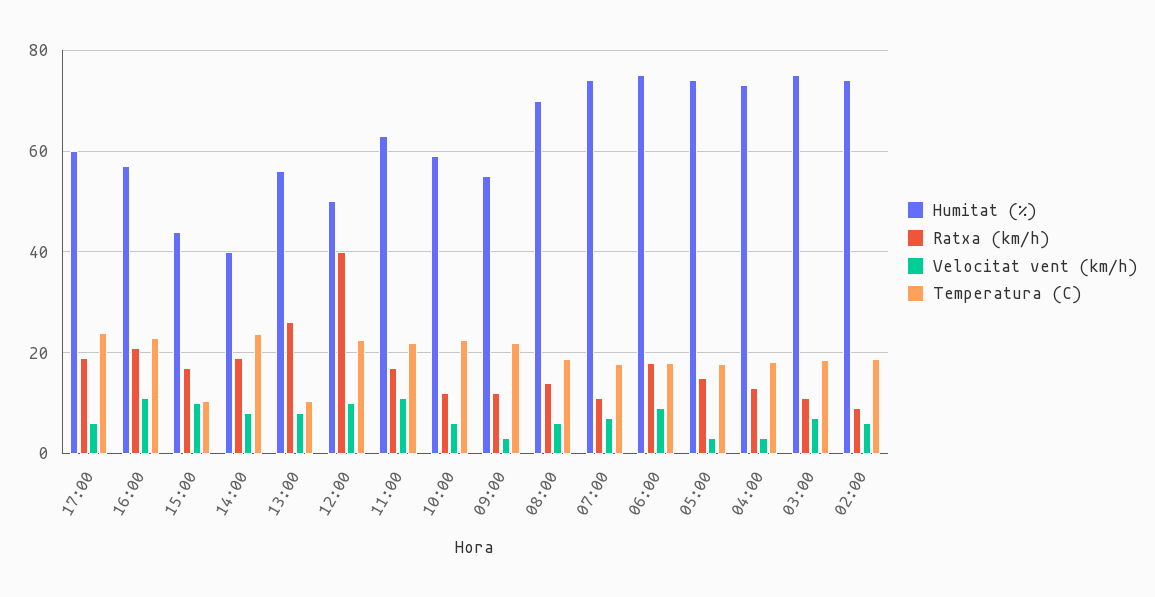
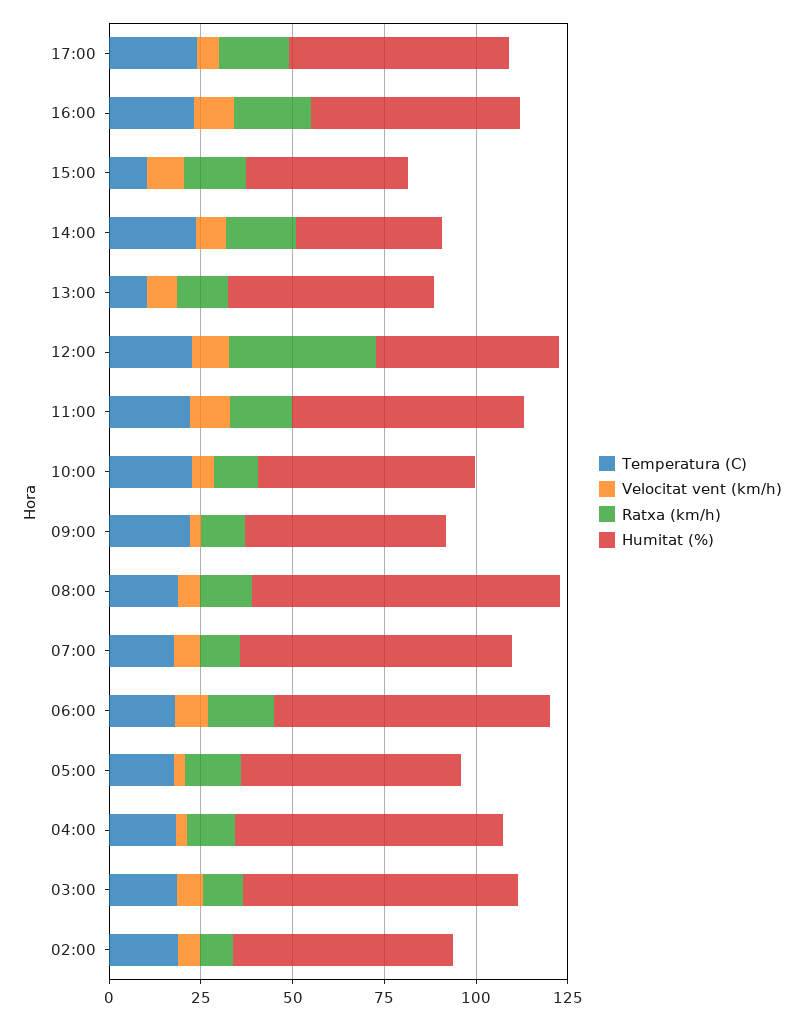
Ratxa (km/h), 13:00: 26 -> 15
Humitat (%), 08:00: 70 -> 85
Humitat (%), 05:00: 74 -> 60
Humitat (%), 02:00: 74 -> 60

